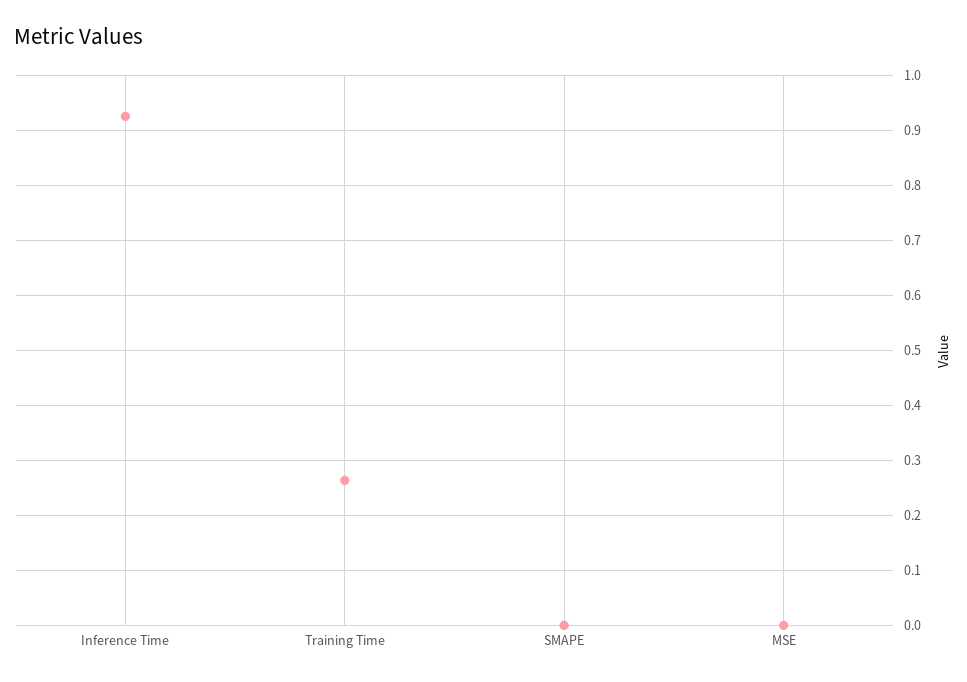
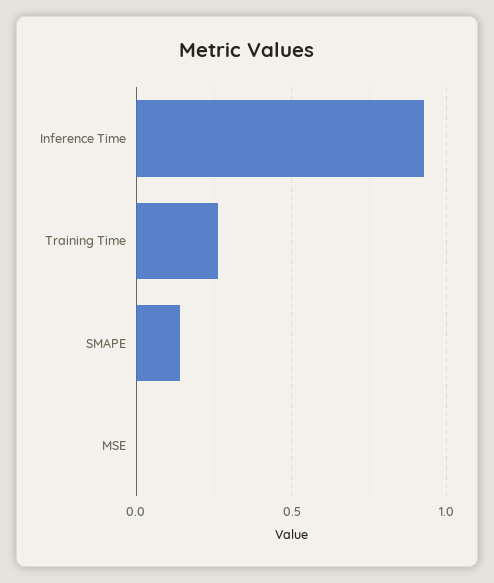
SMAPE: 0 -> 0.15

